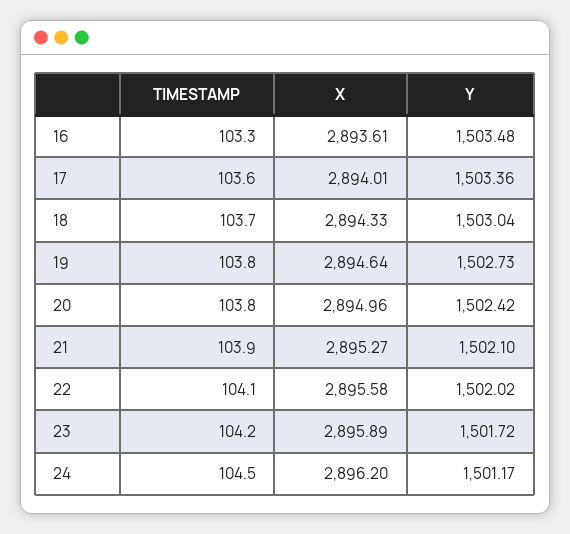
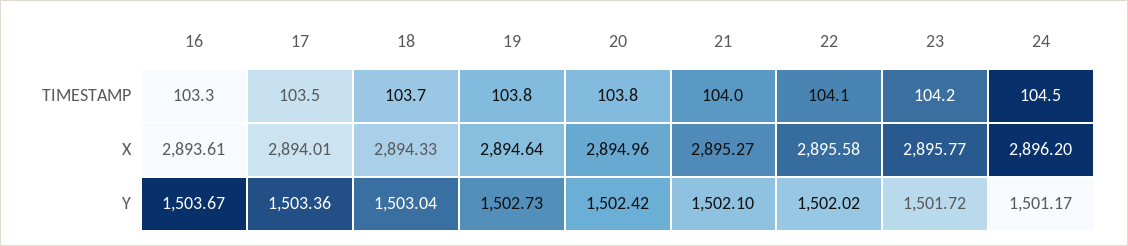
Y, 16: 1503.48 -> 1503.67
TIMESTAMP, 17: 103.6 -> 103.5
TIMESTAMP, 21: 103.9 -> 104
X, 23: 2895.89 -> 2895.77

